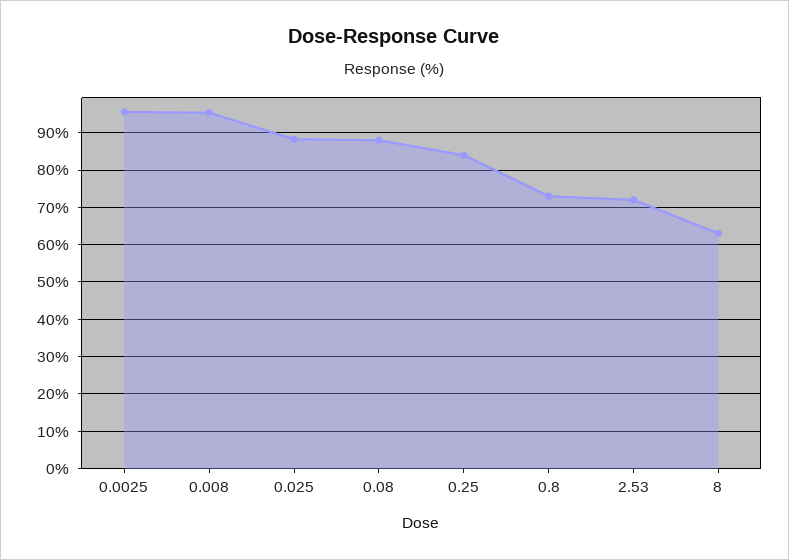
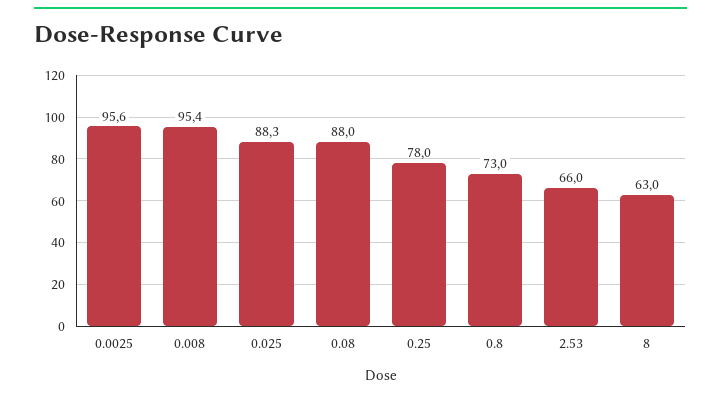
0.25: 84 -> 78
2.53: 72 -> 66

